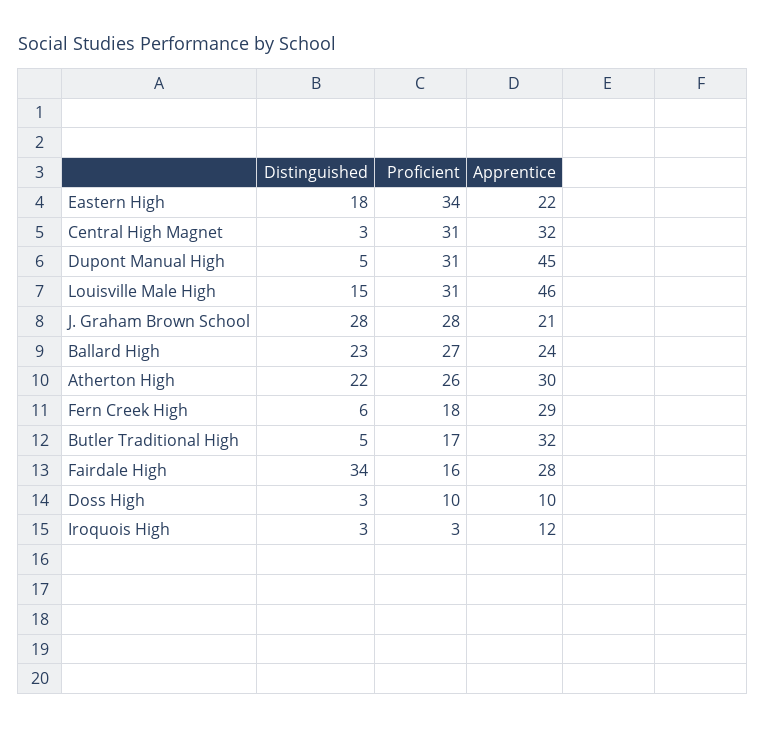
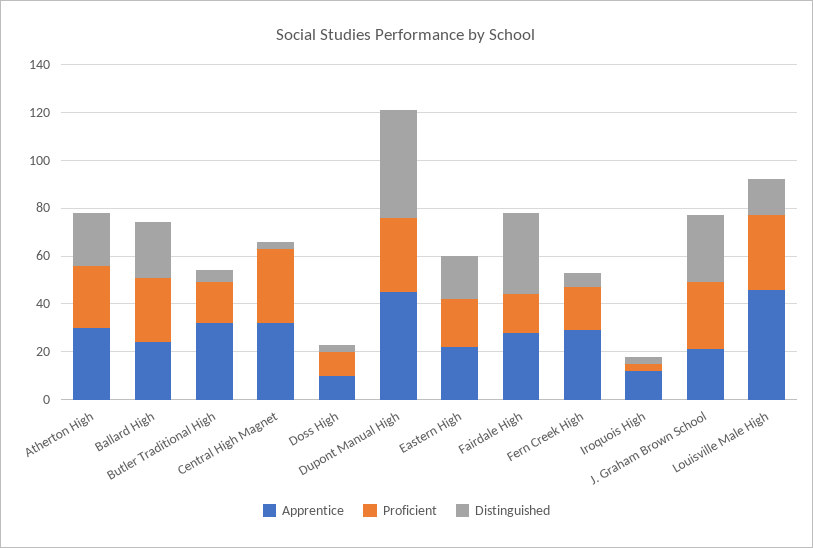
Proficient, Eastern High: 34 -> 20
Distinguished, Dupont Manual High: 5 -> 45

